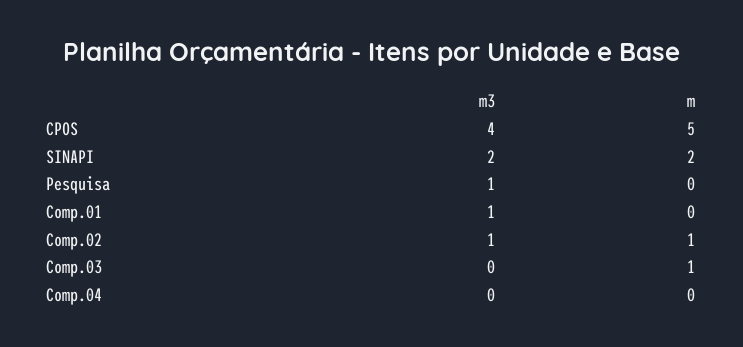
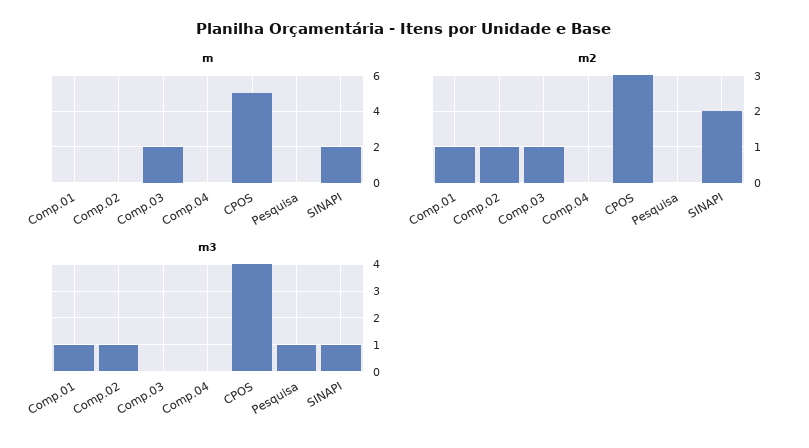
m3, SINAPI: 2 -> 1
m, Comp.02: 1 -> 0
m, Comp.03: 1 -> 2
m2, Comp.01: none -> 1
m2, Comp.02: none -> 1
m2, Comp.03: none -> 1
m2, Comp.04: none -> 0
m2, CPOS: none -> 3
m2, Pesquisa: none -> 0
m2, SINAPI: none -> 2

